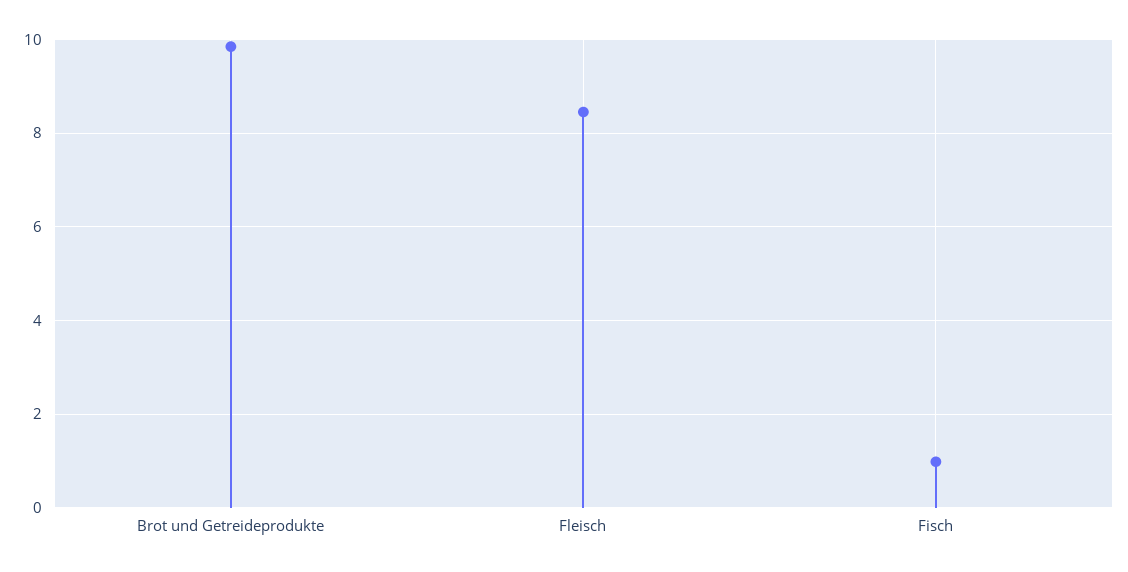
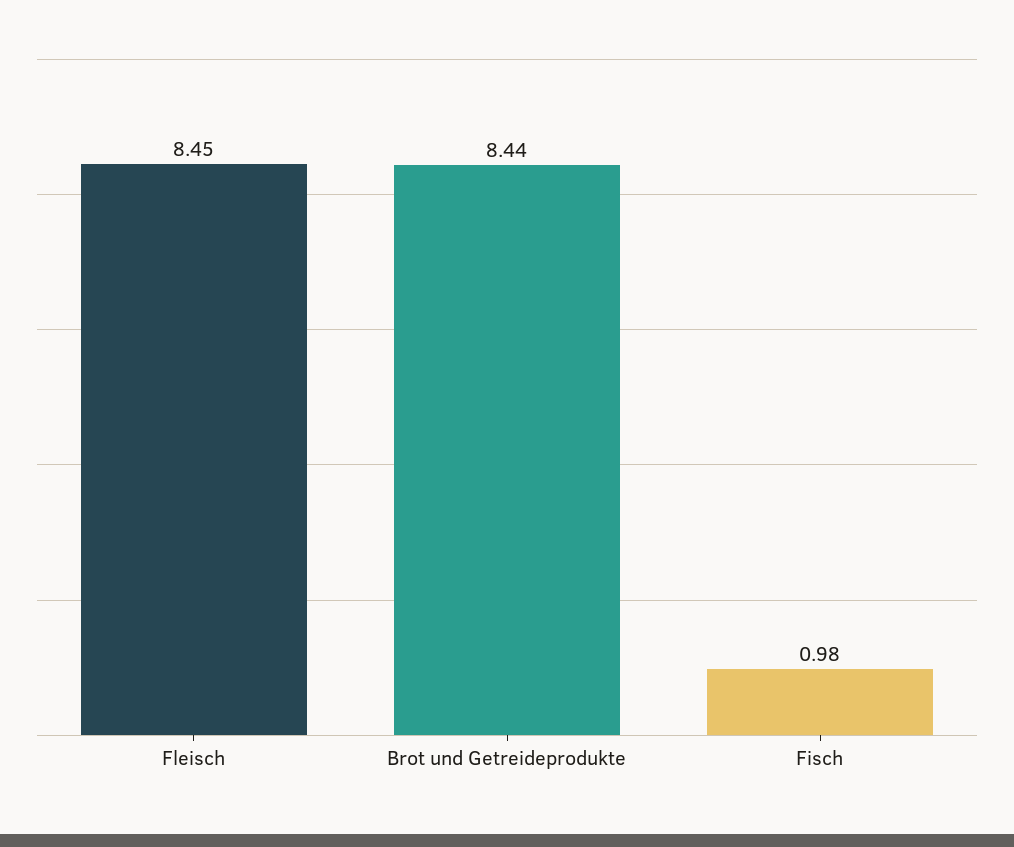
Brot und Getreideprodukte: 9.8 -> 8.44

